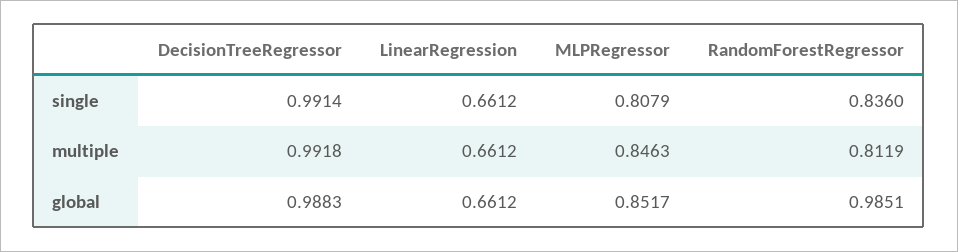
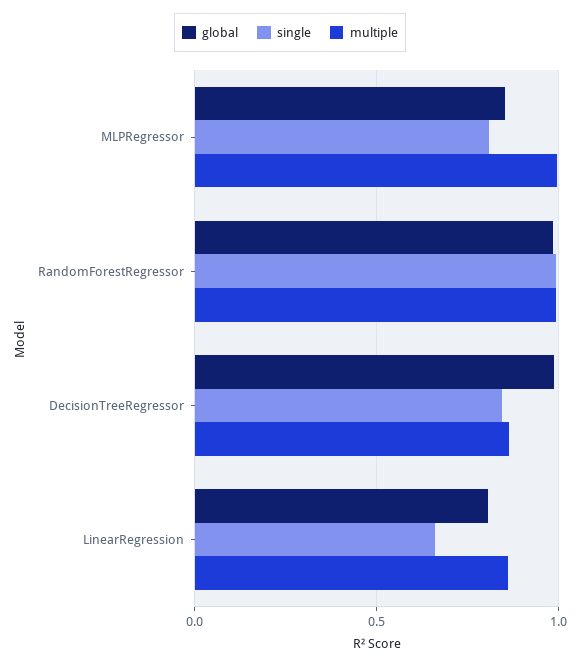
single, DecisionTreeRegressor: 0.9914 -> 0.85
single, RandomForestRegressor: 0.836 -> 1
multiple, DecisionTreeRegressor: 0.9918 -> 0.85
multiple, LinearRegression: 0.6612 -> 0.85
multiple, MLPRegressor: 0.8463 -> 1
multiple, RandomForestRegressor: 0.8119 -> 1
global, LinearRegression: 0.6612 -> 0.8

